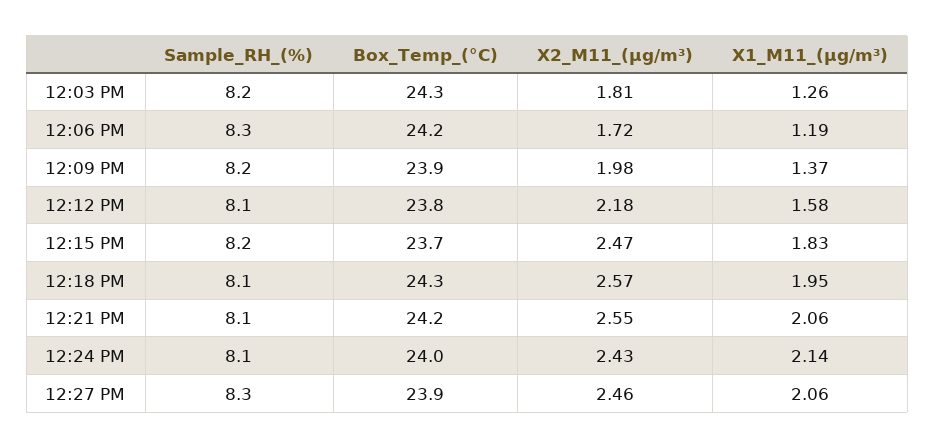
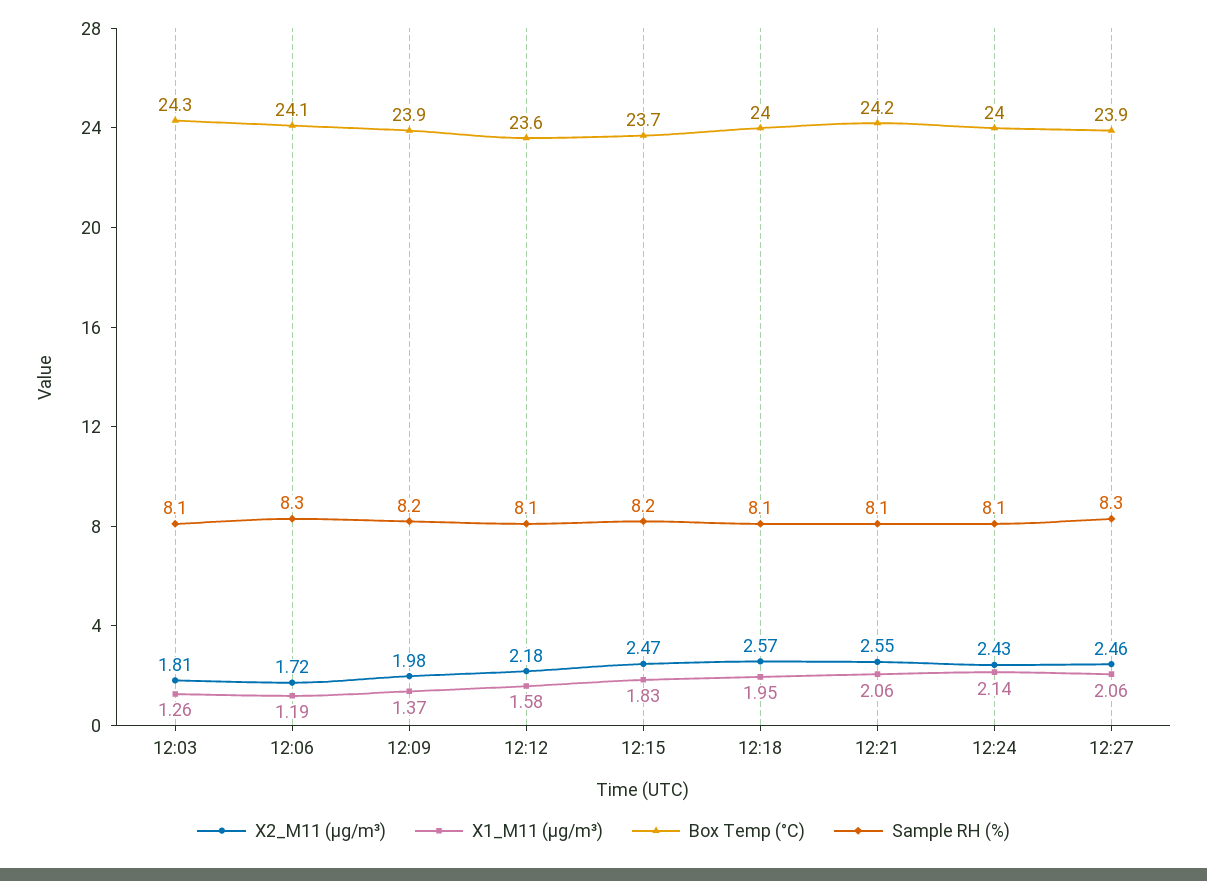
Sample_RH_(%), 12:03 PM: 8.2 -> 8.1
Box_Temp_(°C), 12:06 PM: 24.2 -> 24.1
Box_Temp_(°C), 12:12 PM: 23.8 -> 23.6
Box_Temp_(°C), 12:18 PM: 24.3 -> 24

